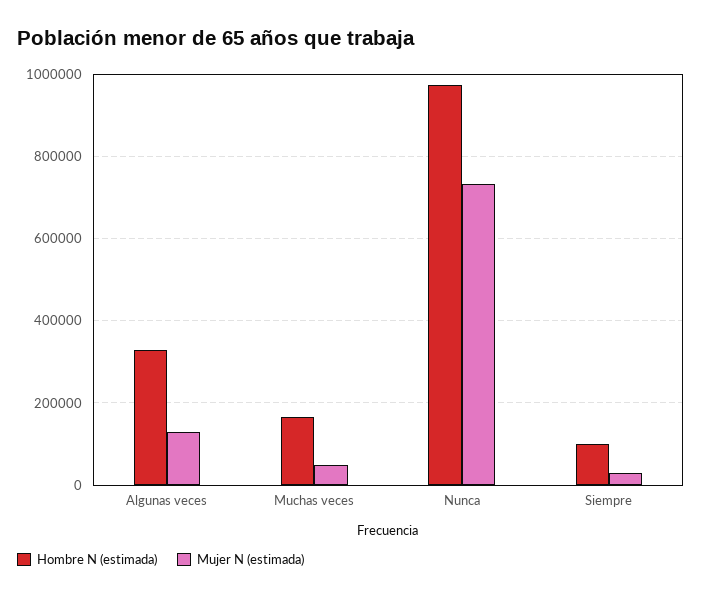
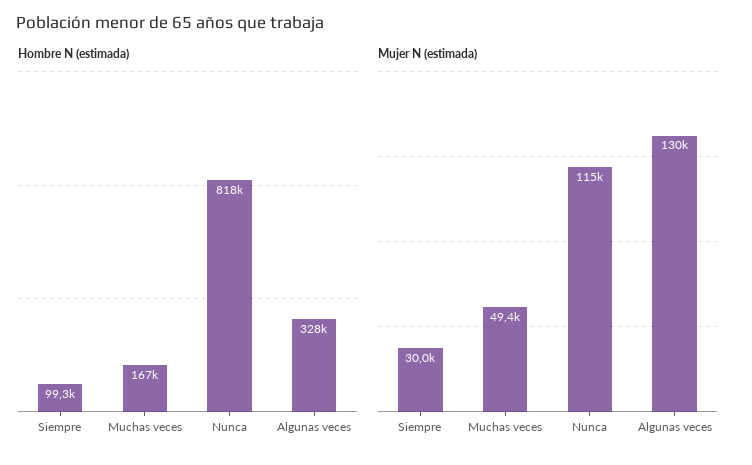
Hombre N (estimada), Nunca: 980000 -> 818000
Mujer N (estimada), Nunca: 740000 -> 115000

